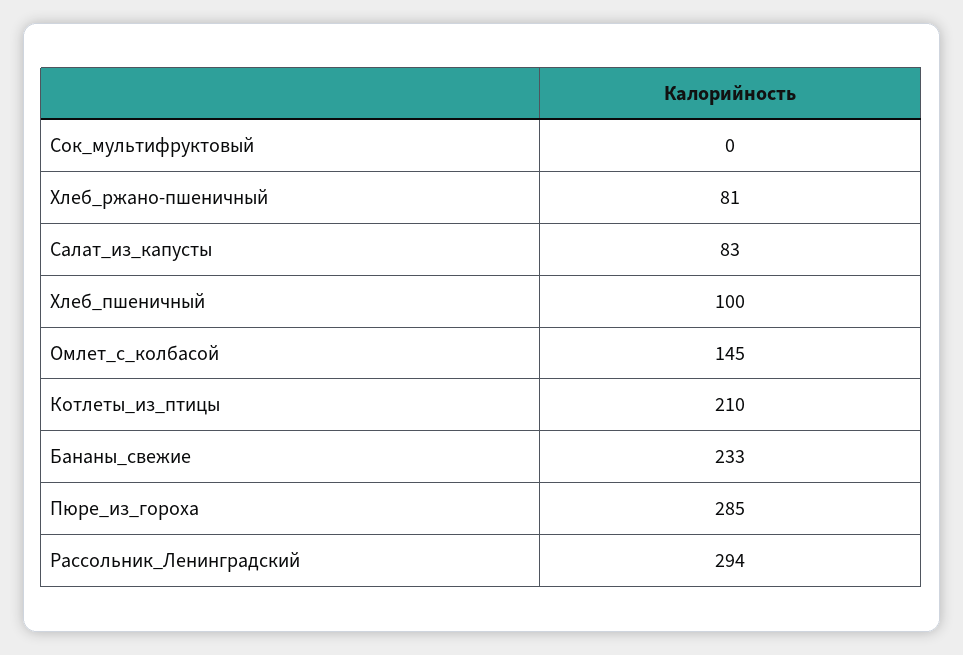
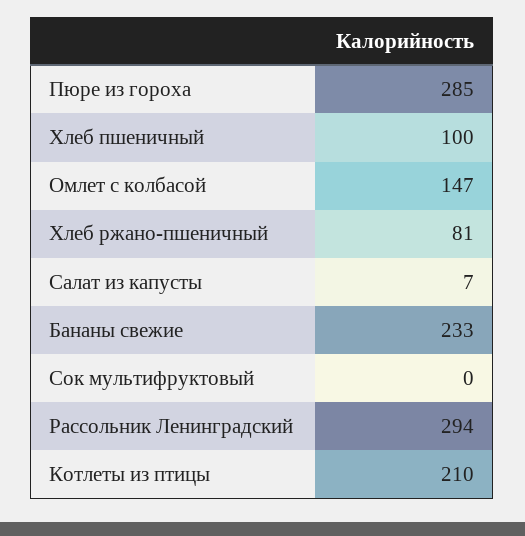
Салат_из_капусты: 83 -> 7
Омлет_с_колбасой: 145 -> 147

